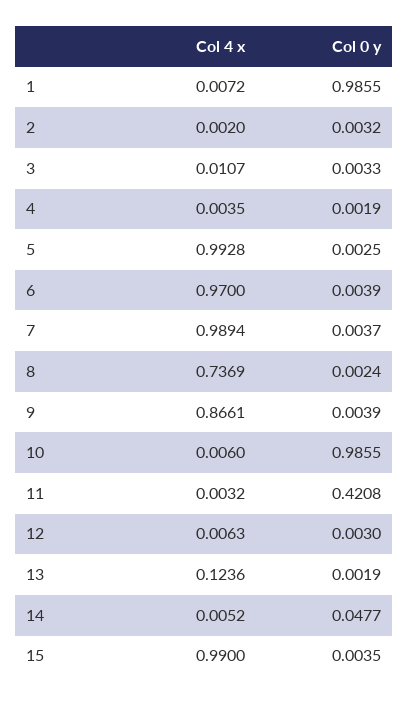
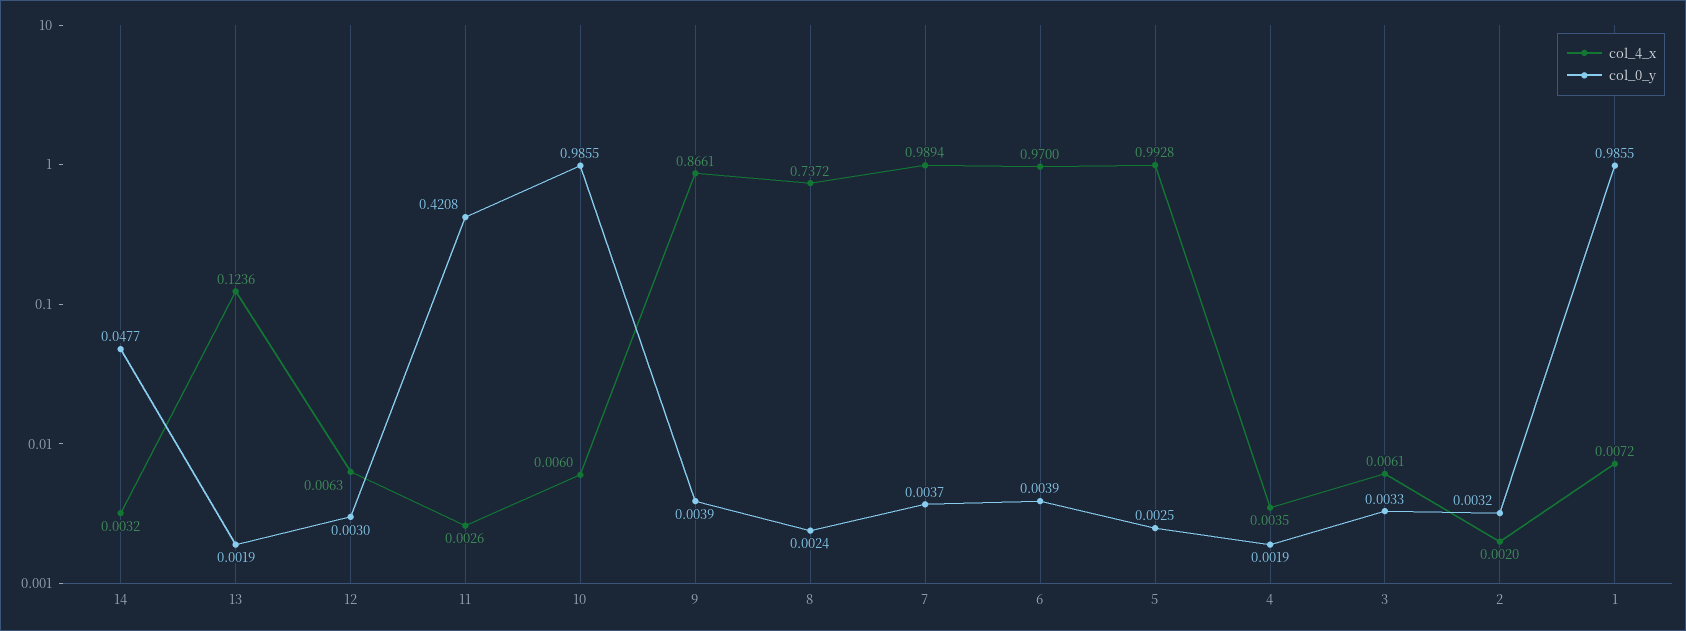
Col 4 x, 3: 0.0107 -> 0.0061
Col 4 x, 8: 0.7369 -> 0.7372
Col 4 x, 11: 0.0032 -> 0.0026
Col 4 x, 14: 0.0052 -> 0.0032
Col 4 x, 15: 0.99 -> none
Col 0 y, 15: 0.0035 -> none

